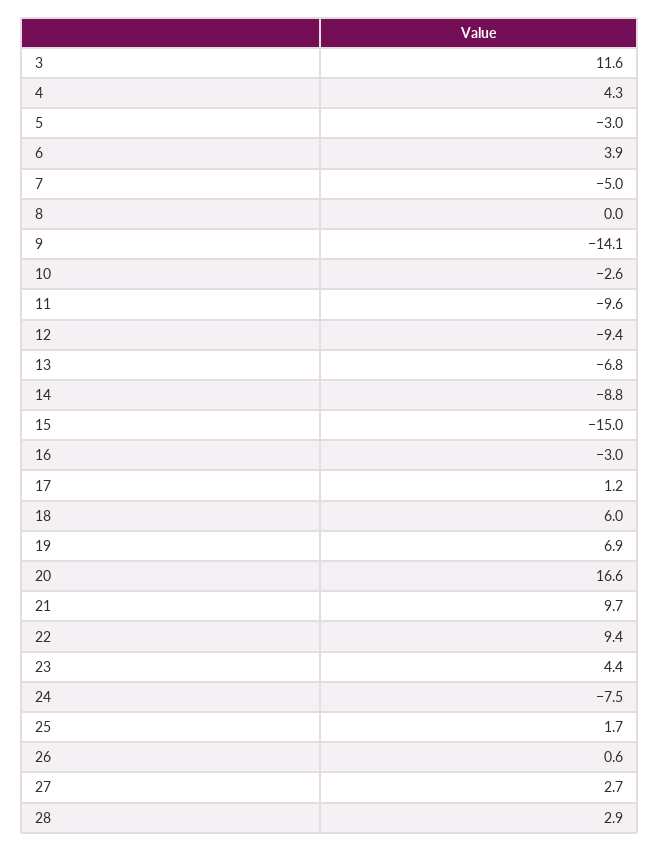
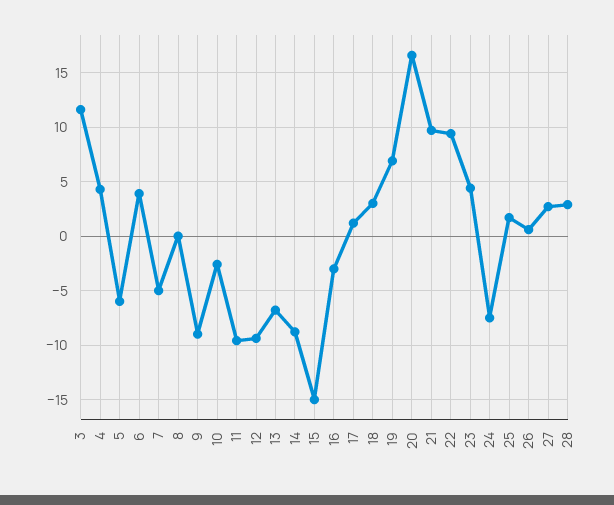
5: -3 -> -6
9: -14.1 -> -9
18: 6 -> 3

